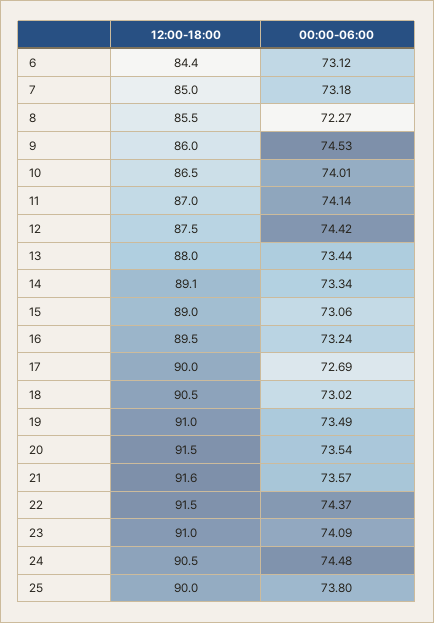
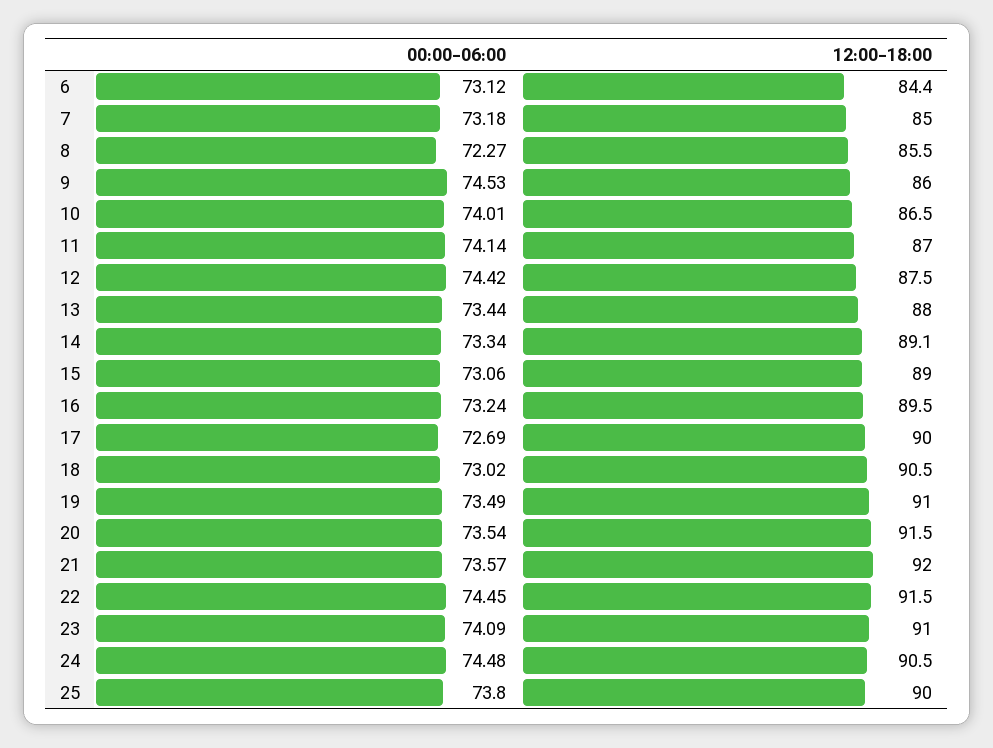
12:00-18:00, 21: 91.6 -> 92
00:00-06:00, 22: 74.37 -> 74.45

